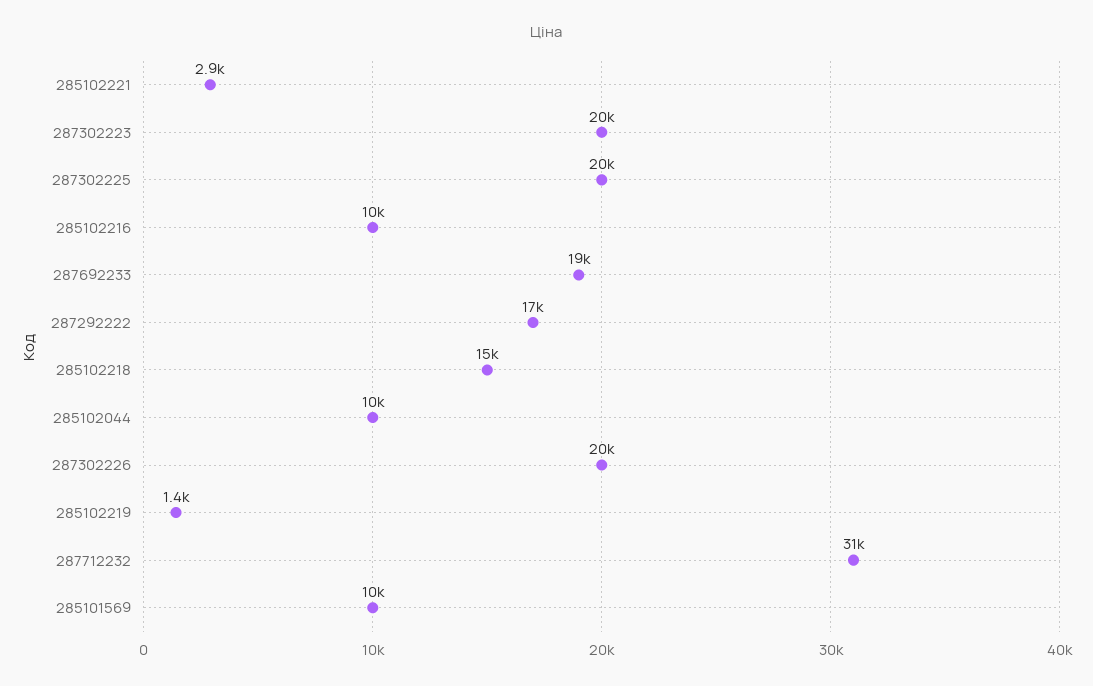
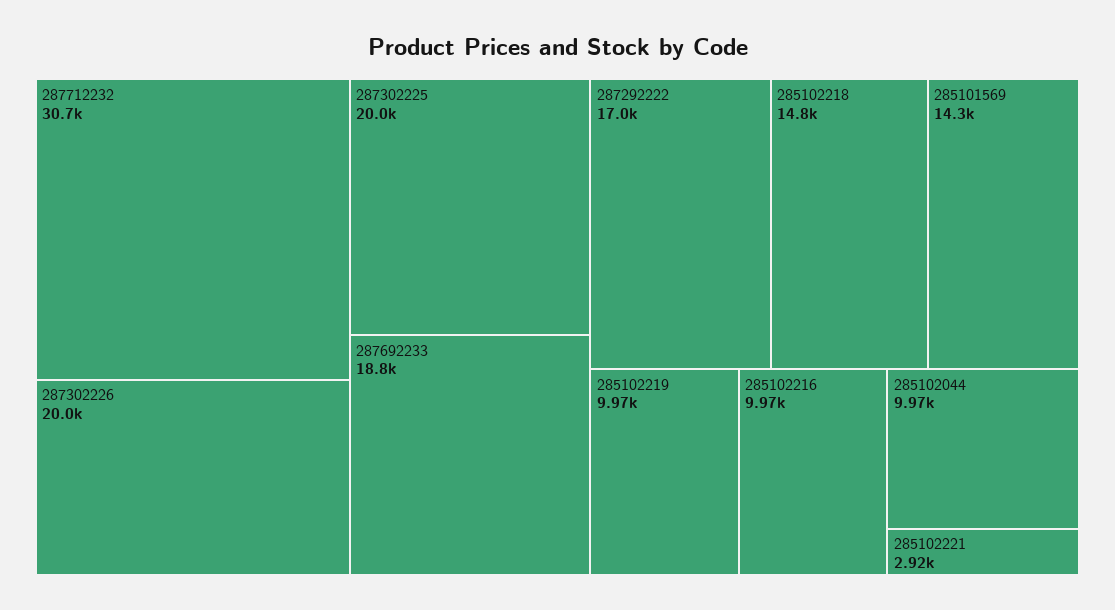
287302223: 20000 -> none
285102219: 1400 -> 9970
285101569: 10000 -> 14300

